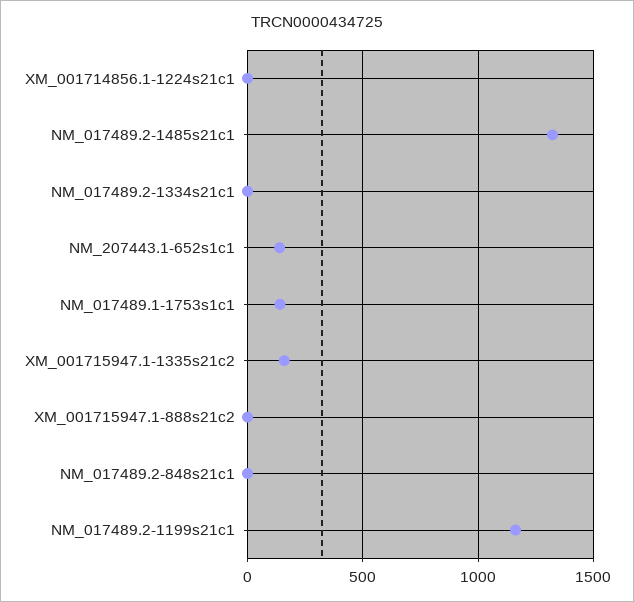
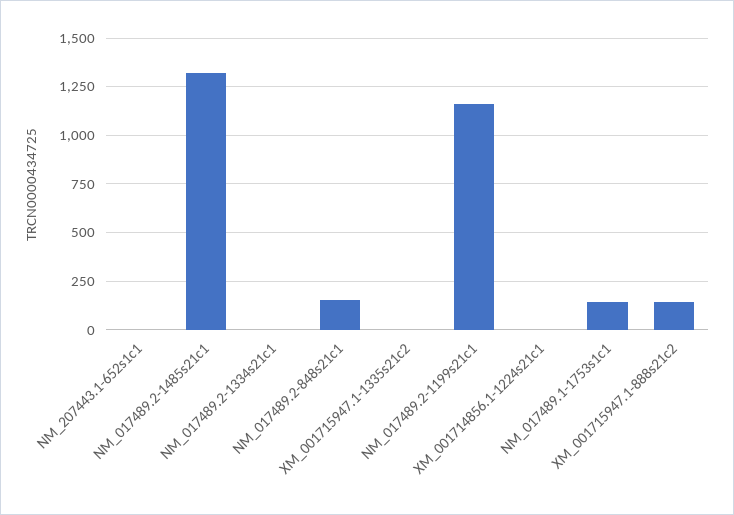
NM_207443.1-652s1c1: 150 -> 0
XM_001715947.1-1335s21c2: 150 -> 0
XM_001715947.1-888s21c2: 0 -> 150
NM_017489.2-848s21c1: 0 -> 150

